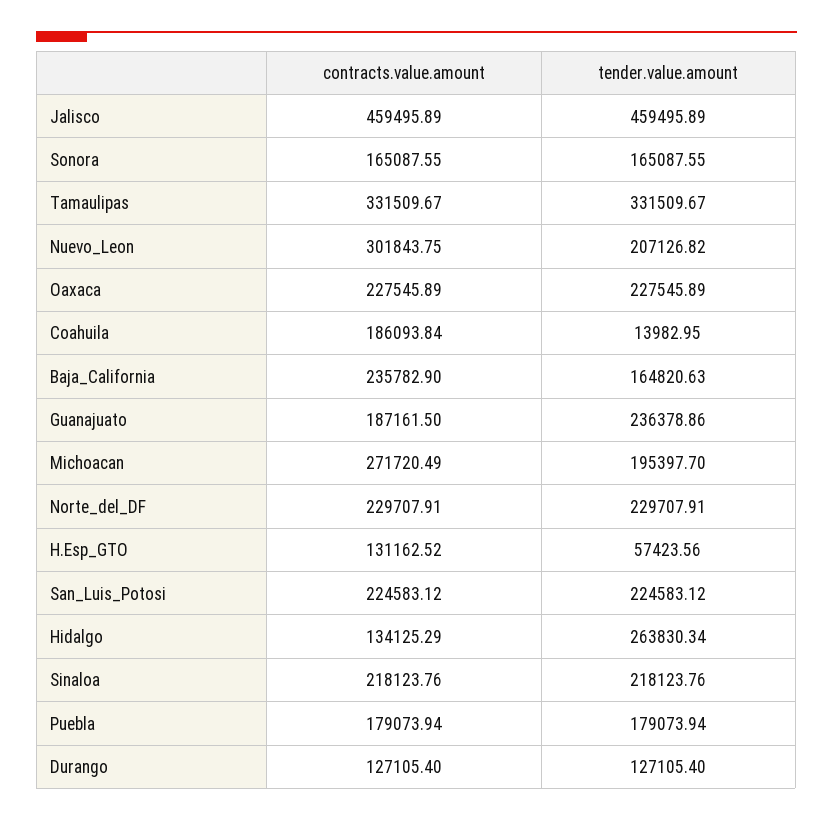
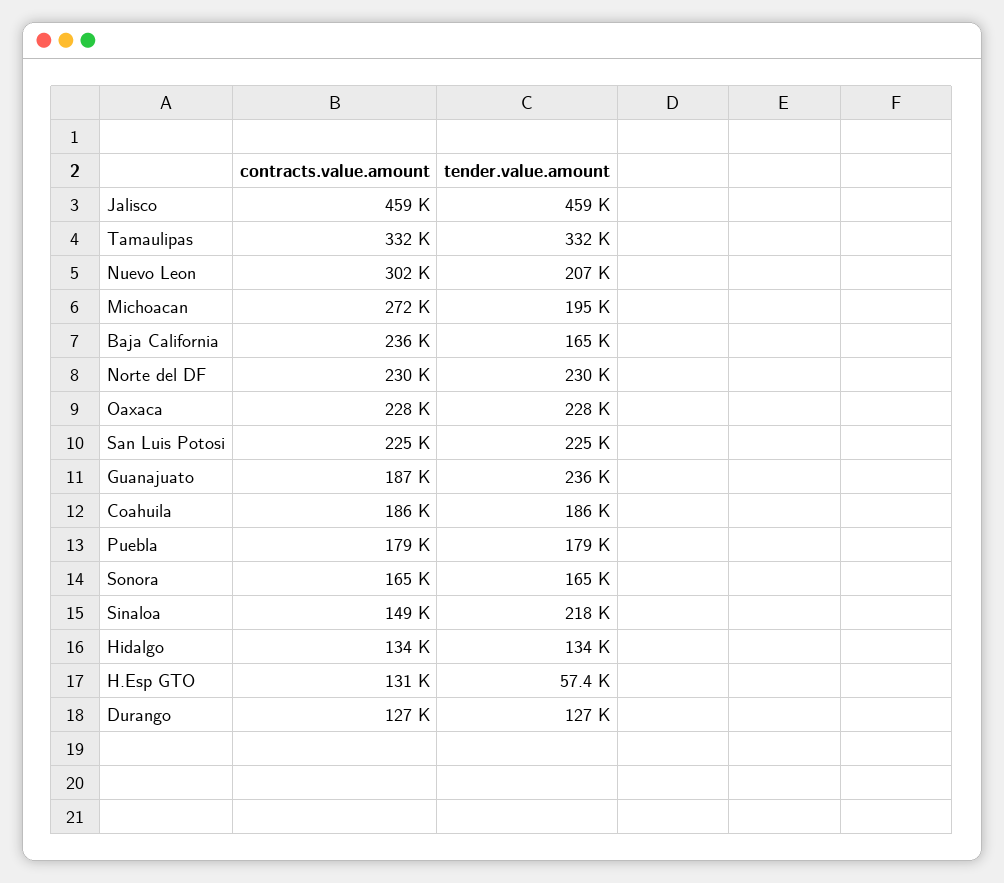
tender.value.amount, Coahuila: 13982.95 -> 186000
tender.value.amount, Hidalgo: 263830.34 -> 134000
contracts.value.amount, Sinaloa: 218123.76 -> 149000

